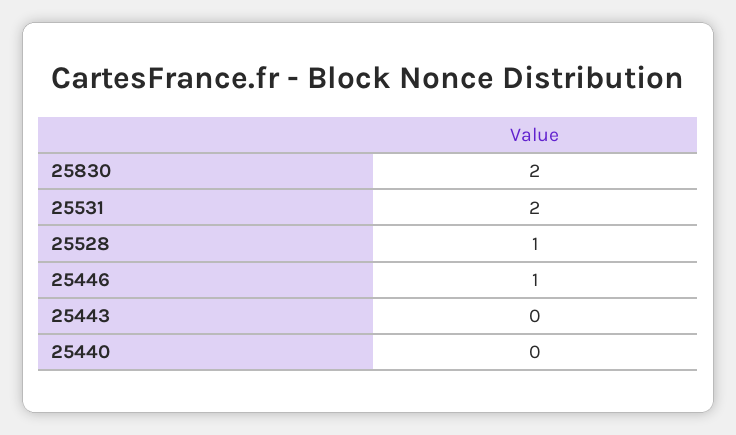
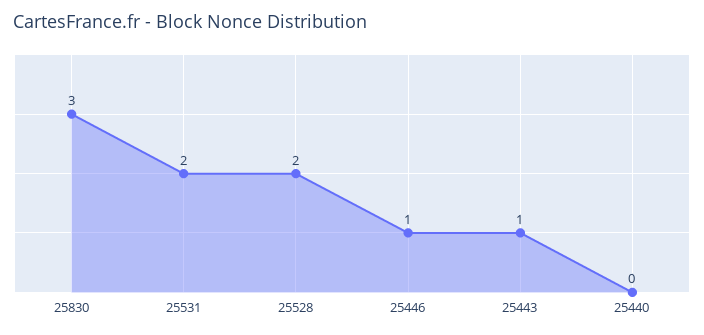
25830: 2 -> 3
25528: 1 -> 2
25443: 0 -> 1

